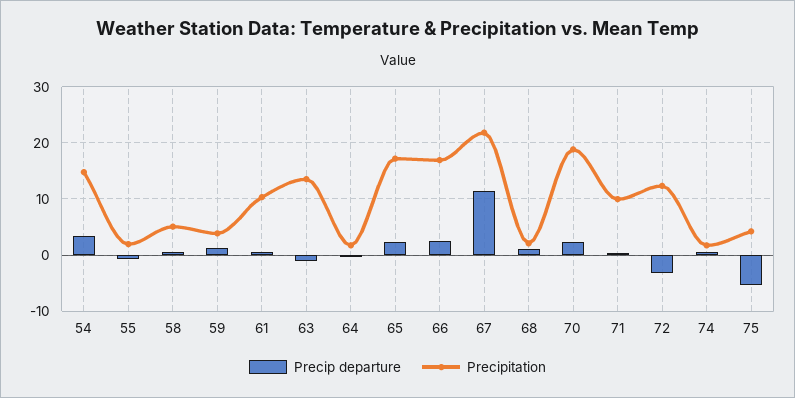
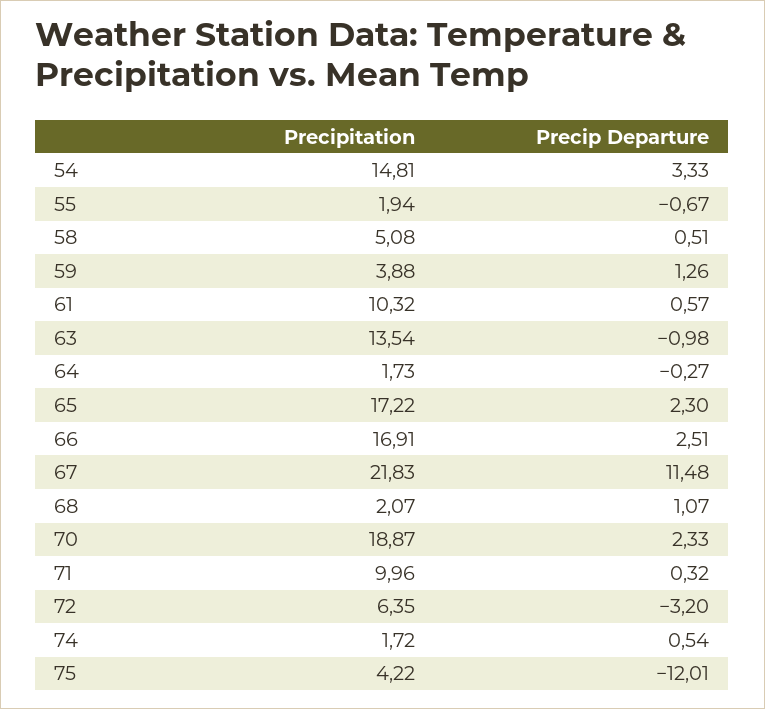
Precipitation, 72: 12 -> 6.35
Precip departure, 75: -6 -> -12.01

